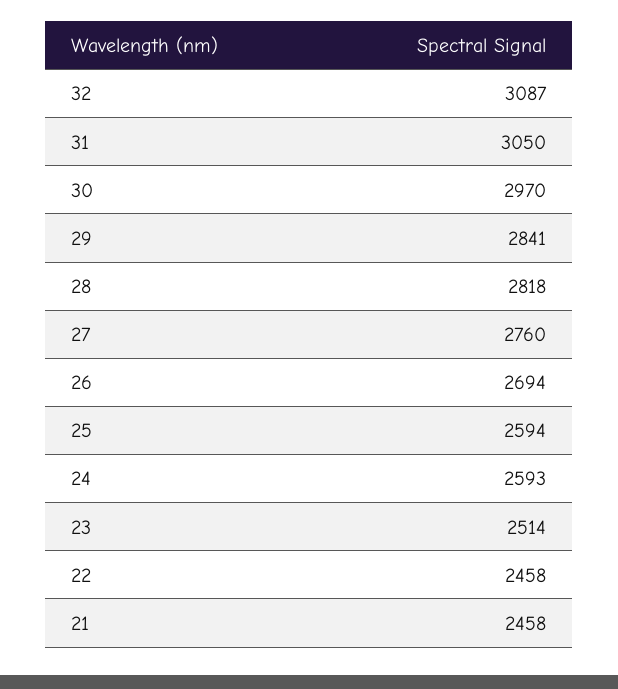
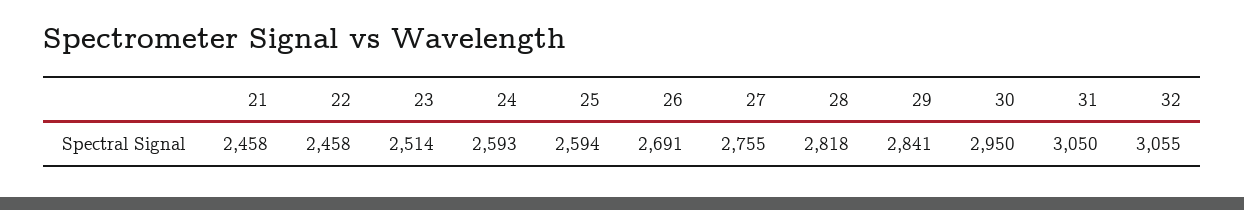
32: 3087 -> 3055
30: 2970 -> 2950
27: 2760 -> 2755
26: 2694 -> 2691

